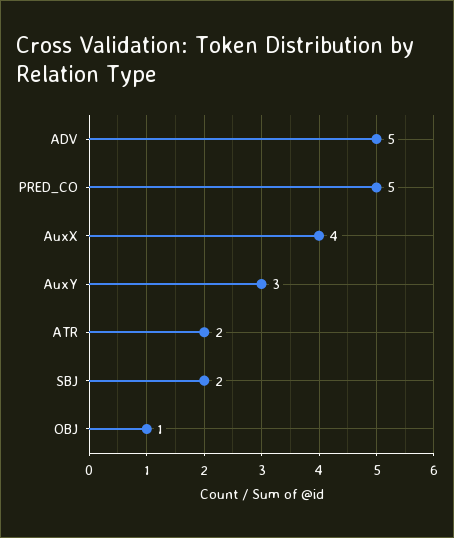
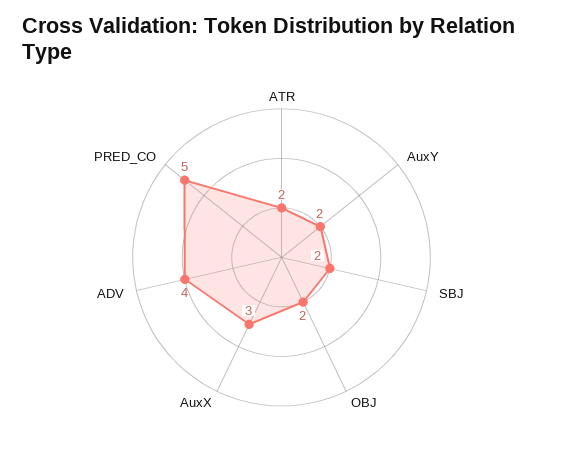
ADV: 5 -> 4
AuxX: 4 -> 3
AuxY: 3 -> 2
OBJ: 1 -> 2

